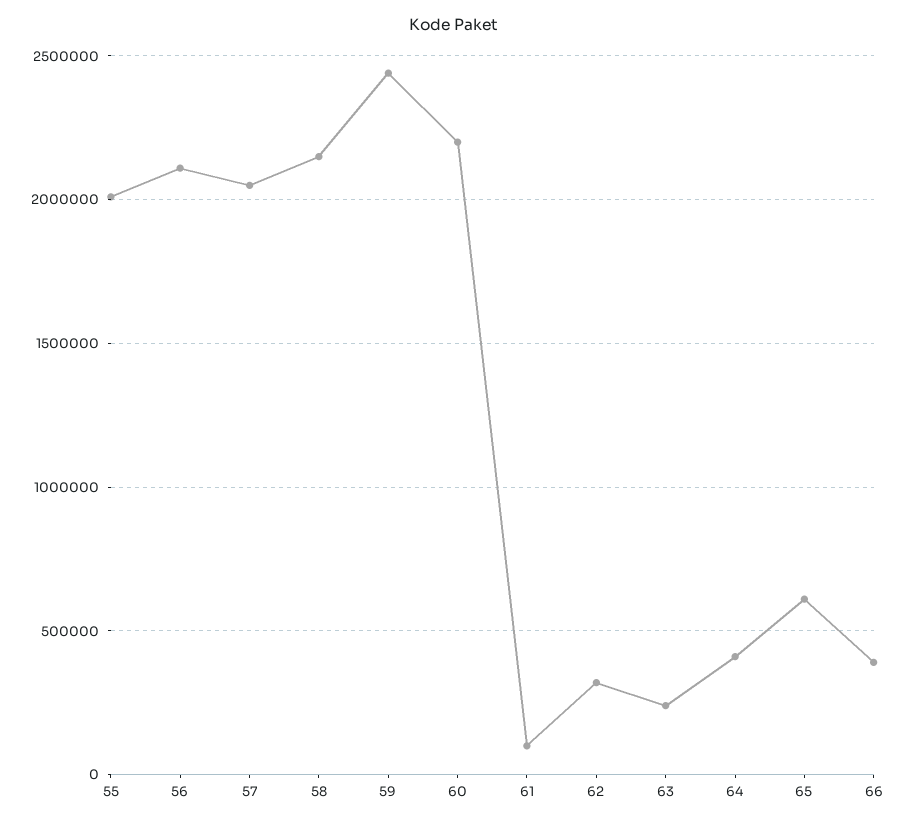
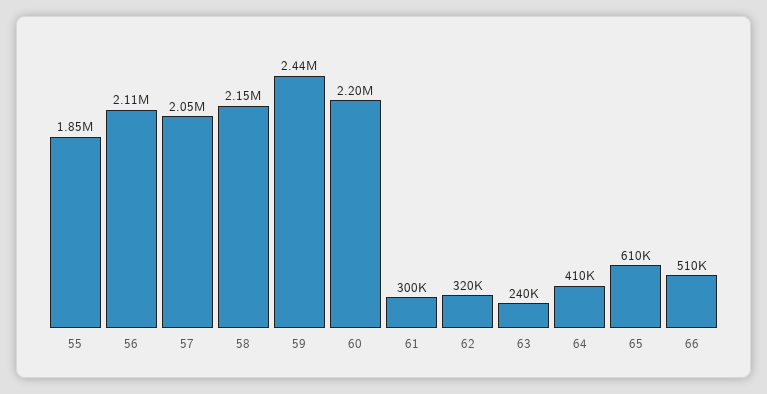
55: 2000000 -> 1850000
61: 100000 -> 300000
66: 400000 -> 510000

